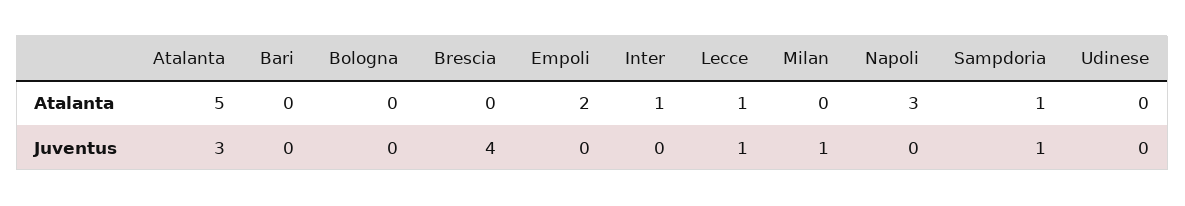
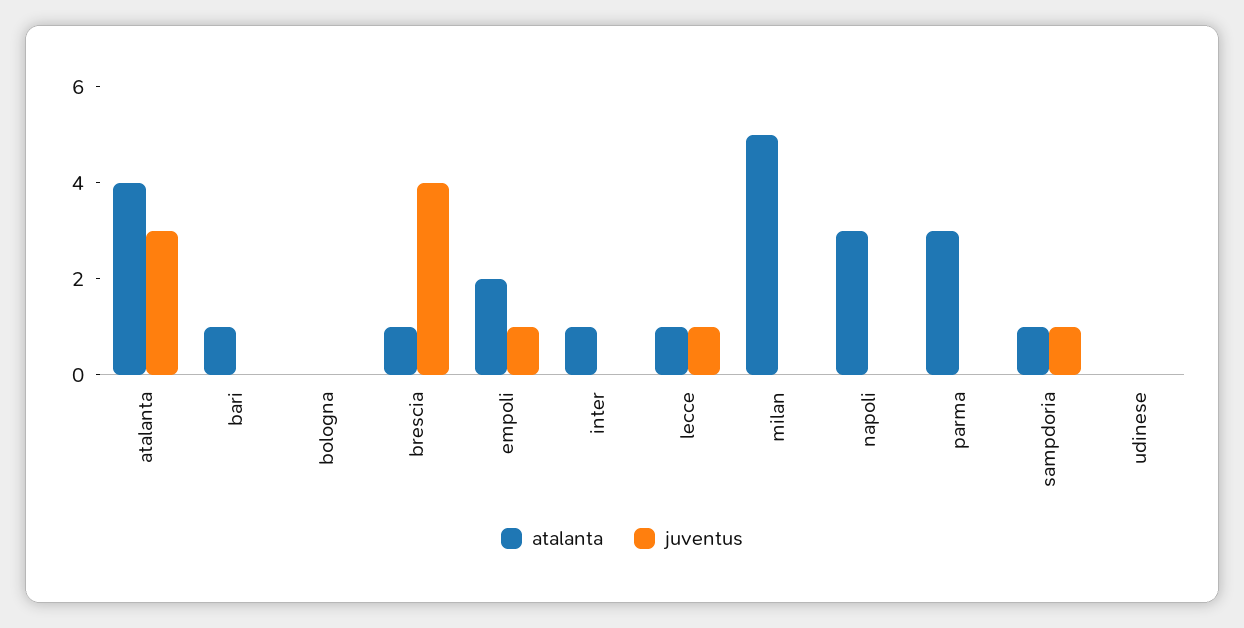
Atalanta, Atalanta: 5 -> 4
Atalanta, Bari: 0 -> 1
Atalanta, Brescia: 0 -> 1
Atalanta, Milan: 0 -> 5
Juventus, Empoli: 0 -> 1
Juventus, Milan: 1 -> 0
Atalanta, parma: none -> 3
Juventus, parma: none -> 0

